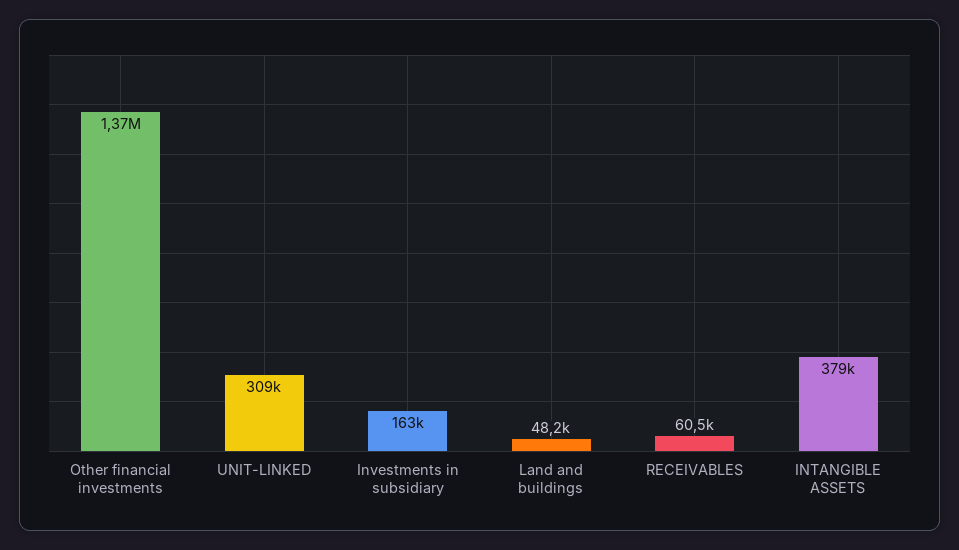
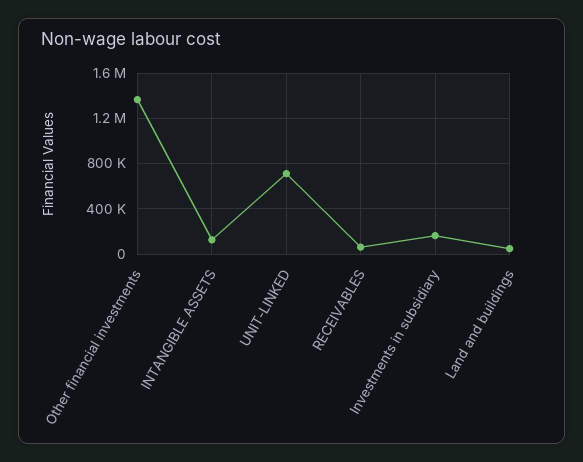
UNIT-LINKED: 309000 -> 700000
INTANGIBLE ASSETS: 379000 -> 100000

